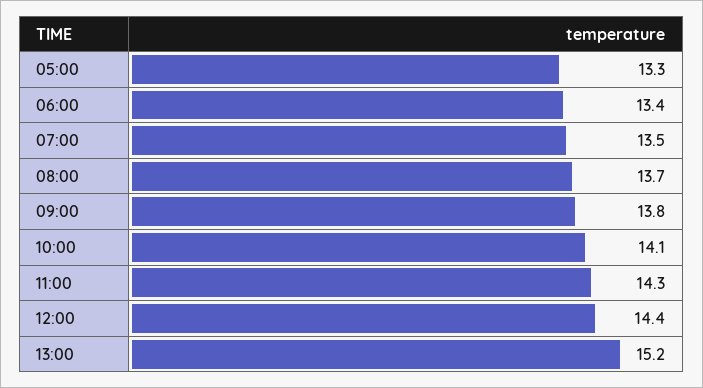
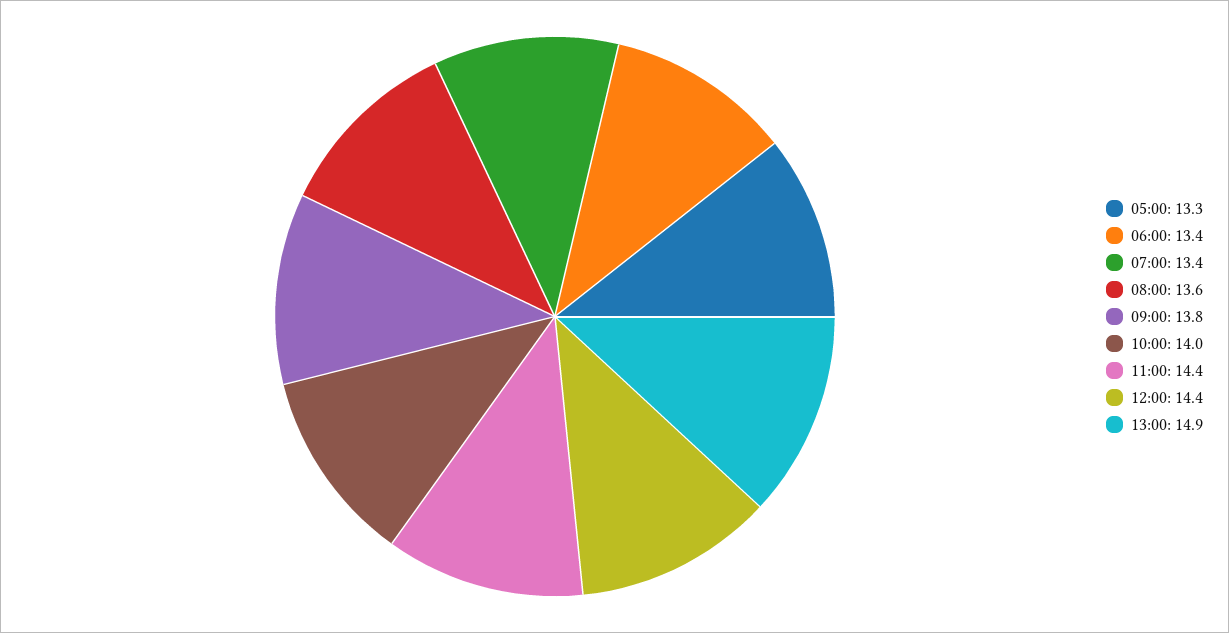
07:00: 13.5 -> 13.4
08:00: 13.7 -> 13.6
10:00: 14.1 -> 14
11:00: 14.3 -> 14.4
13:00: 15.2 -> 14.9

